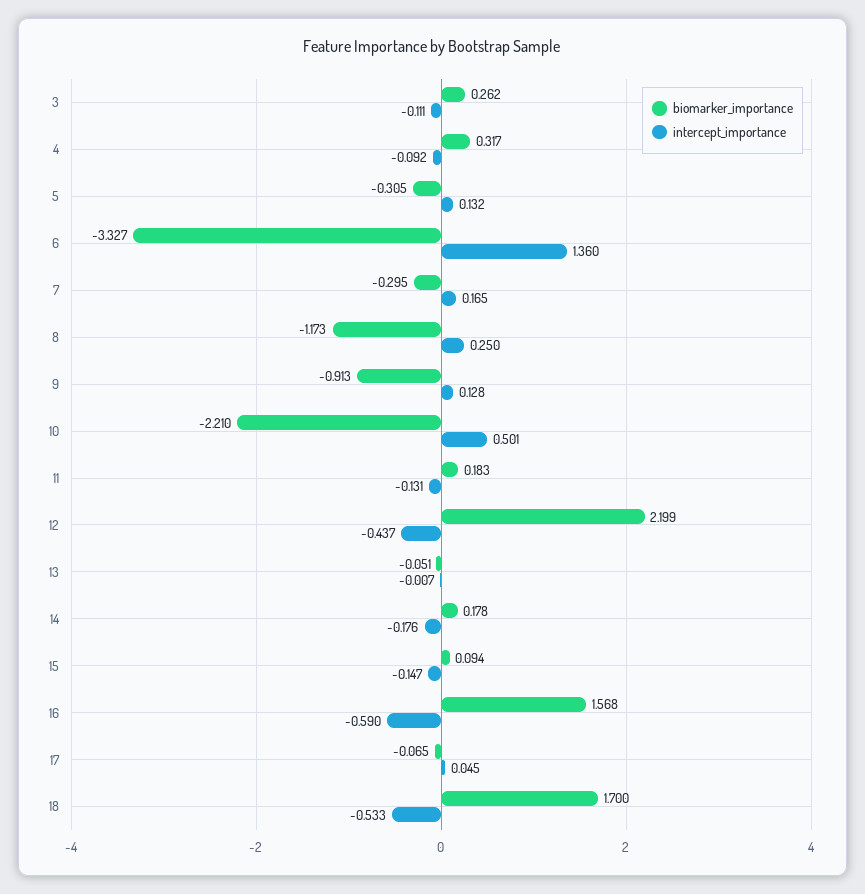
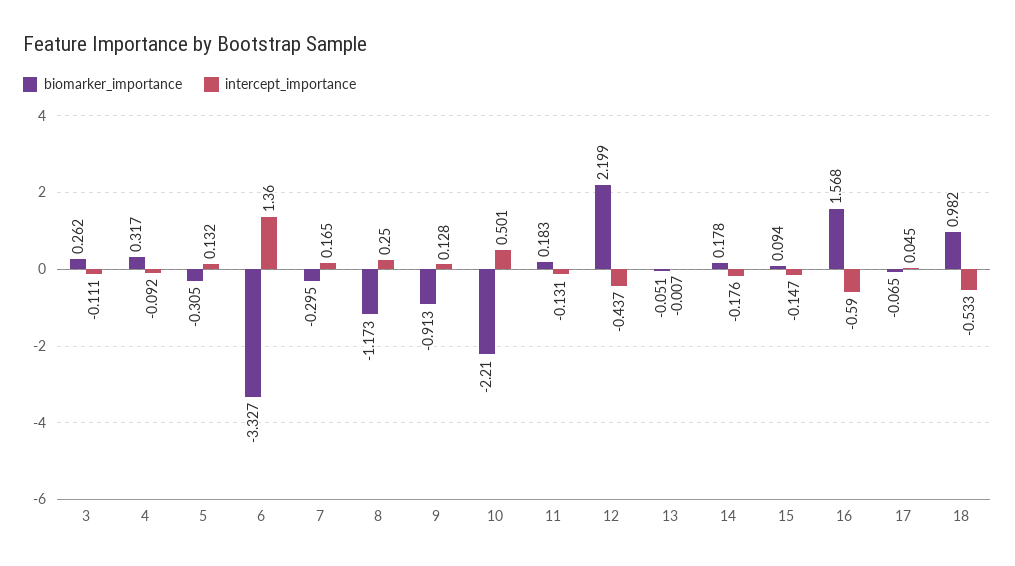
biomarker_importance, 18: 1.7 -> 0.982

